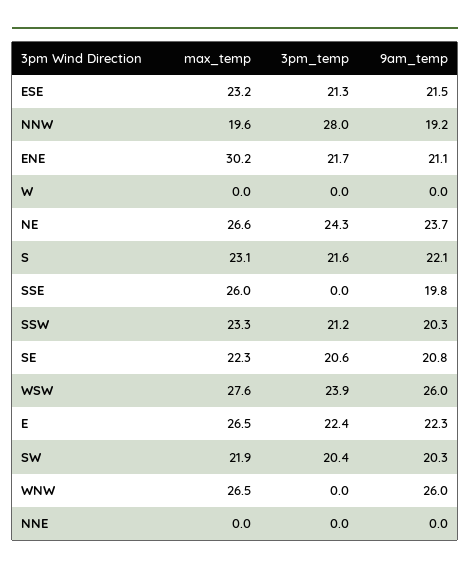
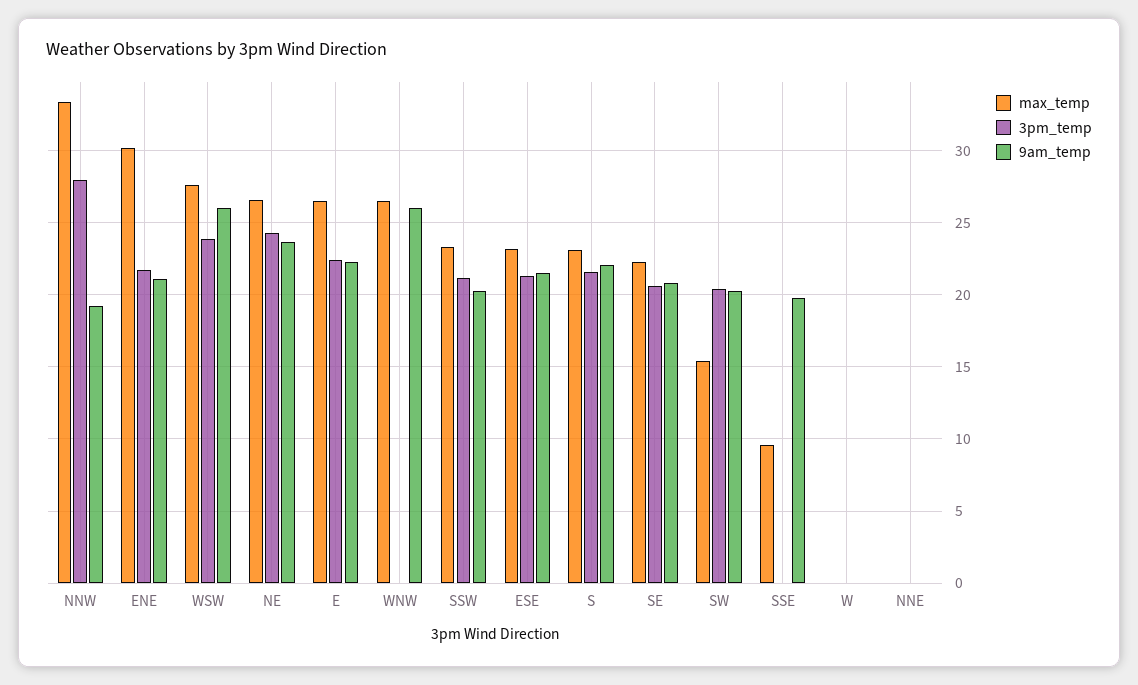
max_temp, NNW: 19.6 -> 33.5
max_temp, SSE: 26 -> 9.5
max_temp, SW: 21.9 -> 15.5

